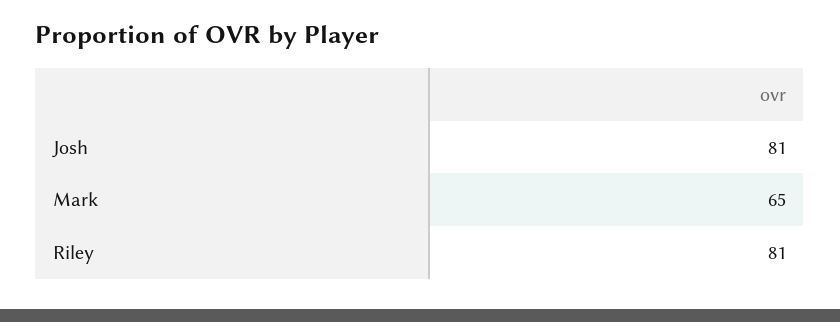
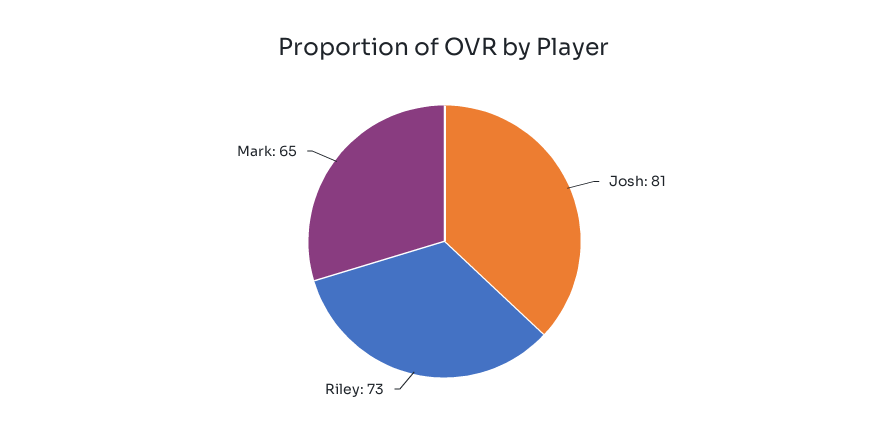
Riley: 81 -> 73

